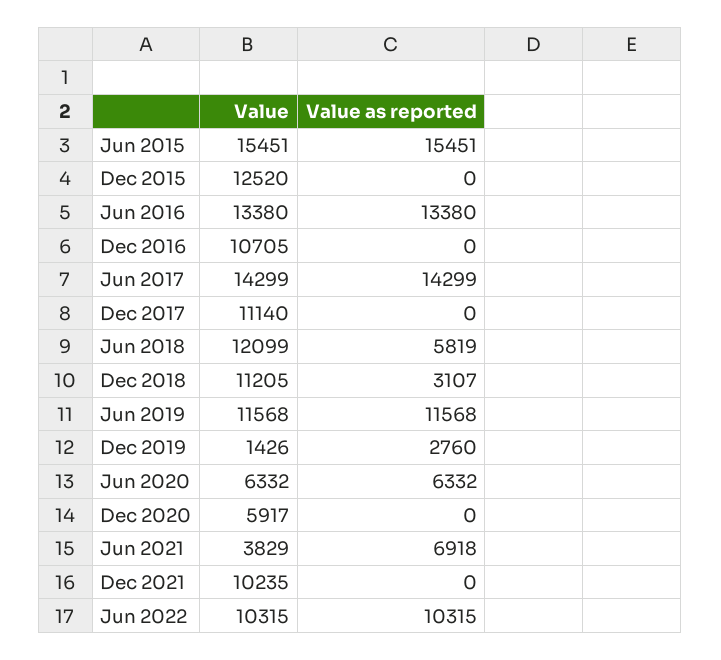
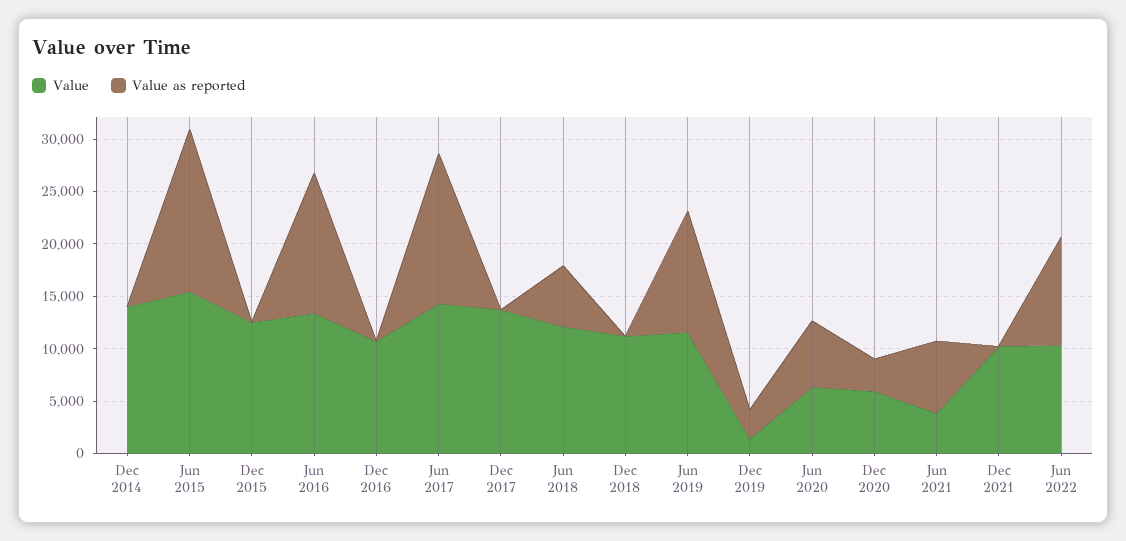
Value, Dec 2017: 11140 -> 14000
Value as reported, Dec 2018: 3107 -> 0
Value as reported, Dec 2020: 0 -> 3000
Value, Dec 2014: none -> 14000
Value as reported, Dec 2014: none -> 0

